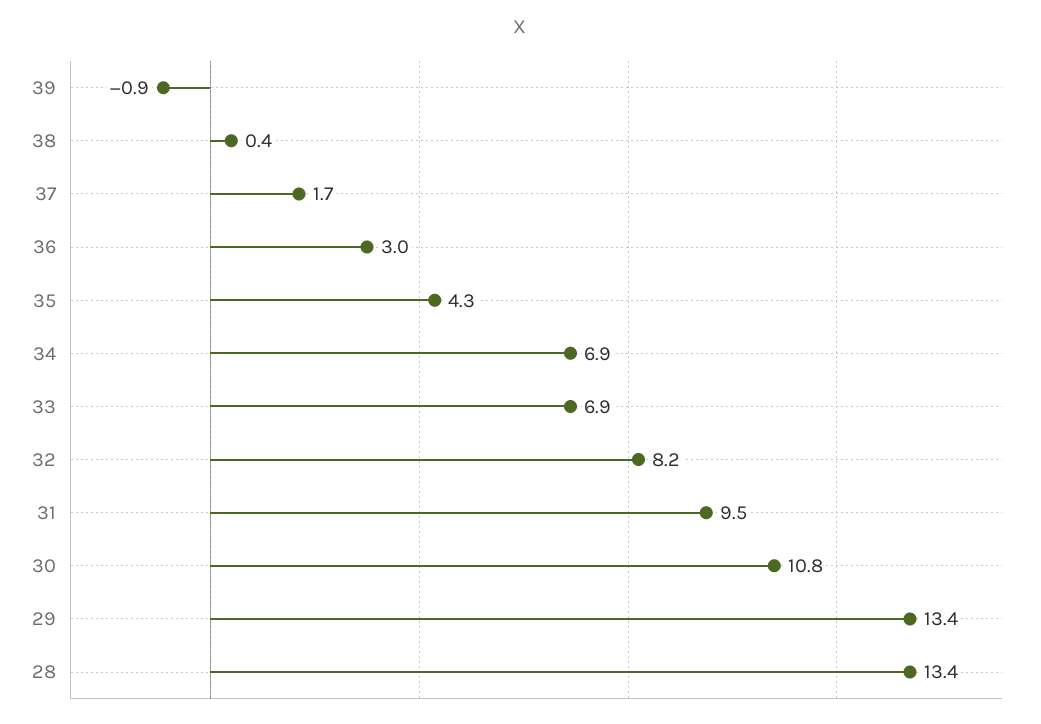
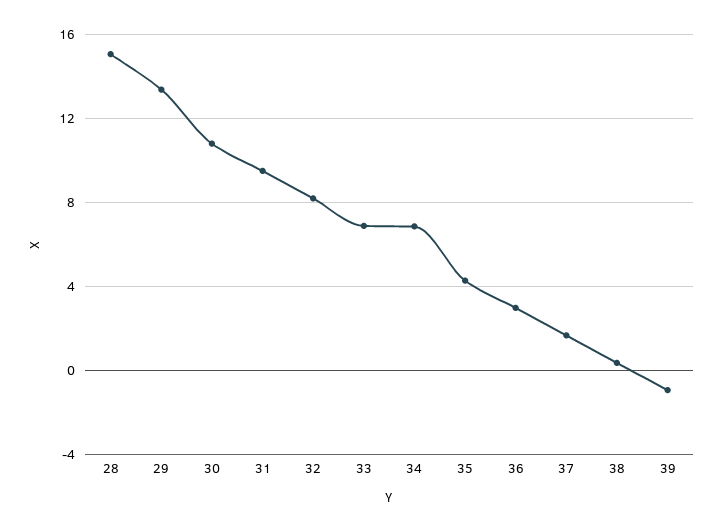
28: 13.4 -> 15

